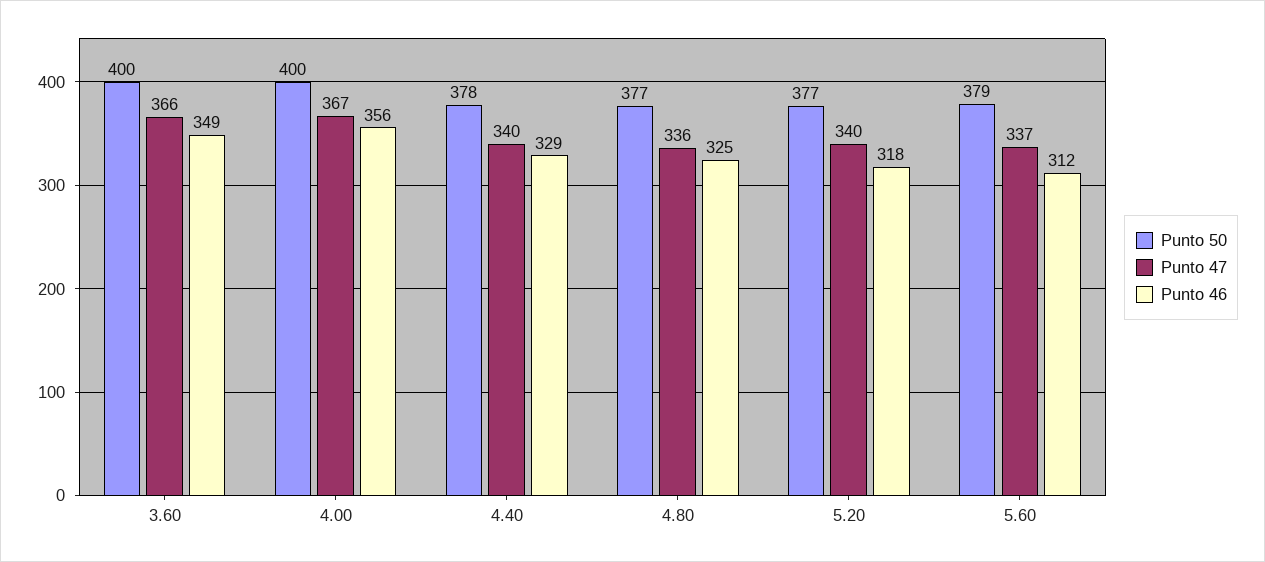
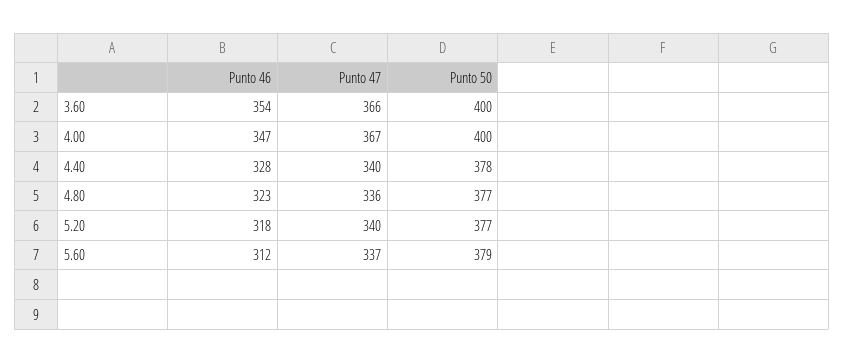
Punto 46, 3.60: 349 -> 354
Punto 46, 4.00: 356 -> 347
Punto 46, 4.40: 329 -> 328
Punto 46, 4.80: 325 -> 323

